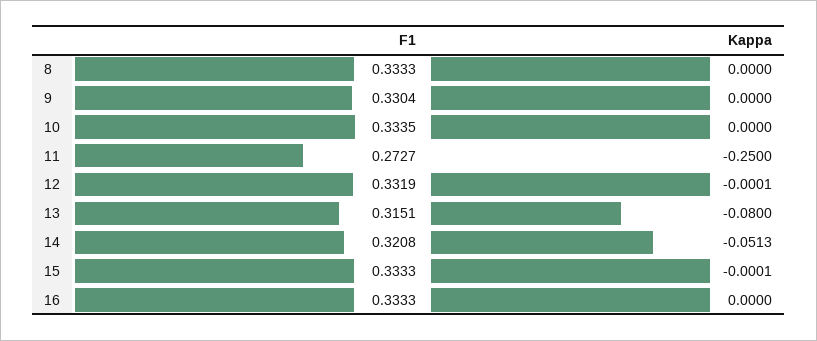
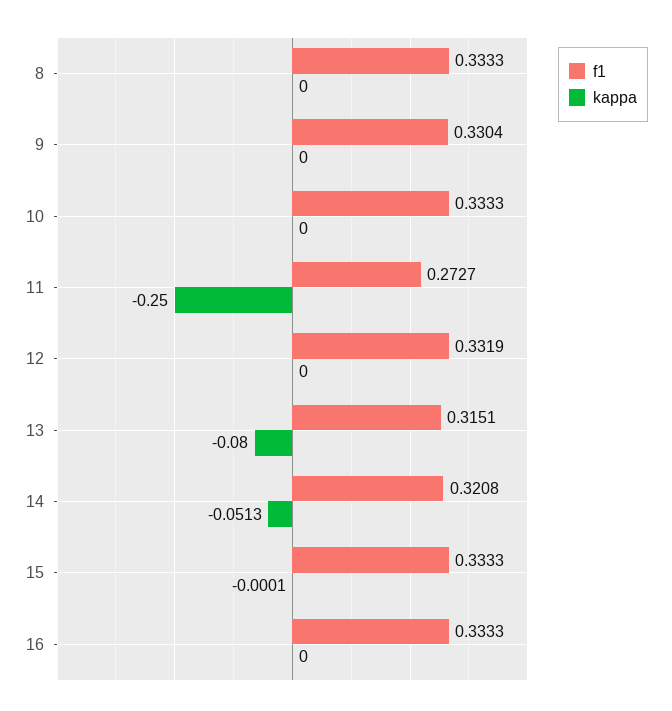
F1, 10: 0.3335 -> 0.3333
Kappa, 12: -0.0001 -> 0

